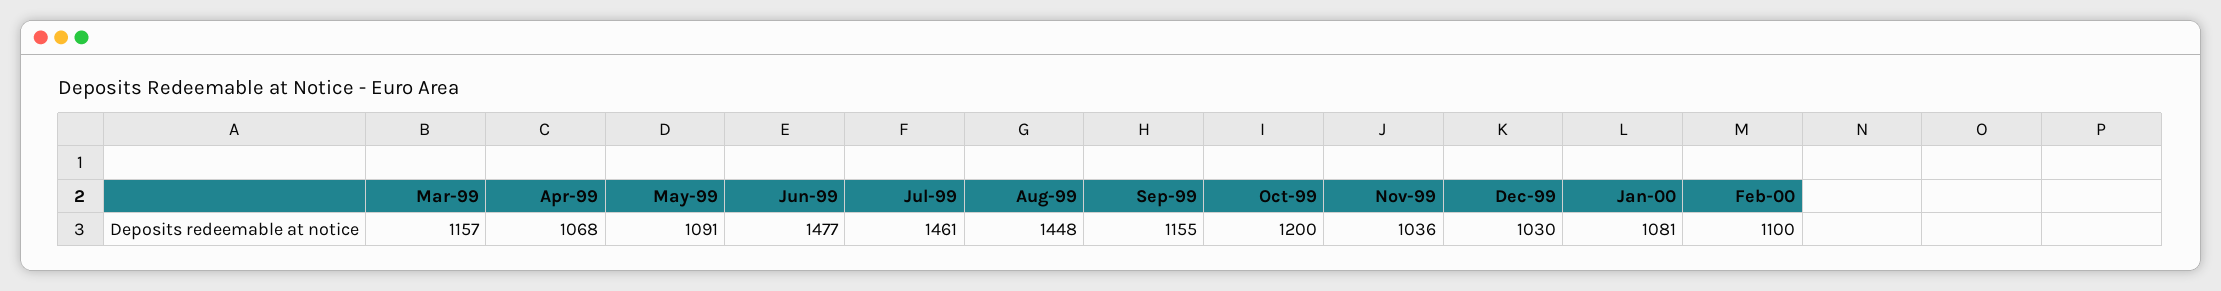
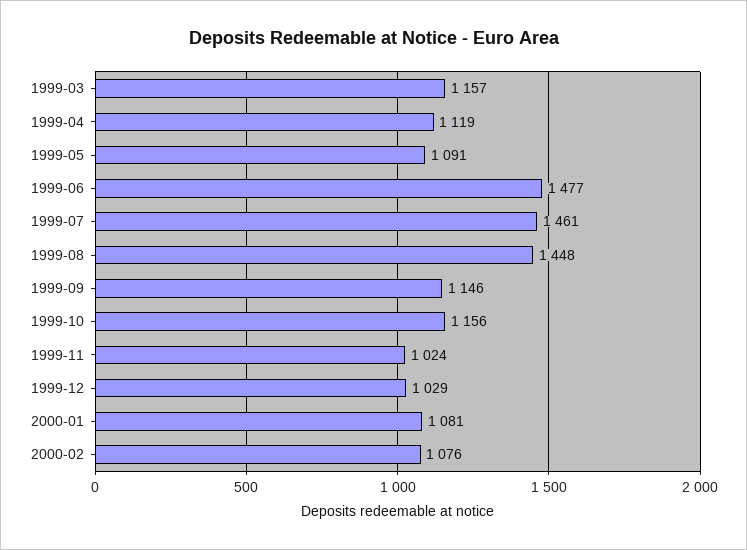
Apr-99: 1068 -> 1119
Sep-99: 1155 -> 1146
Oct-99: 1200 -> 1156
Nov-99: 1036 -> 1024
Dec-99: 1030 -> 1029
Feb-00: 1100 -> 1076

